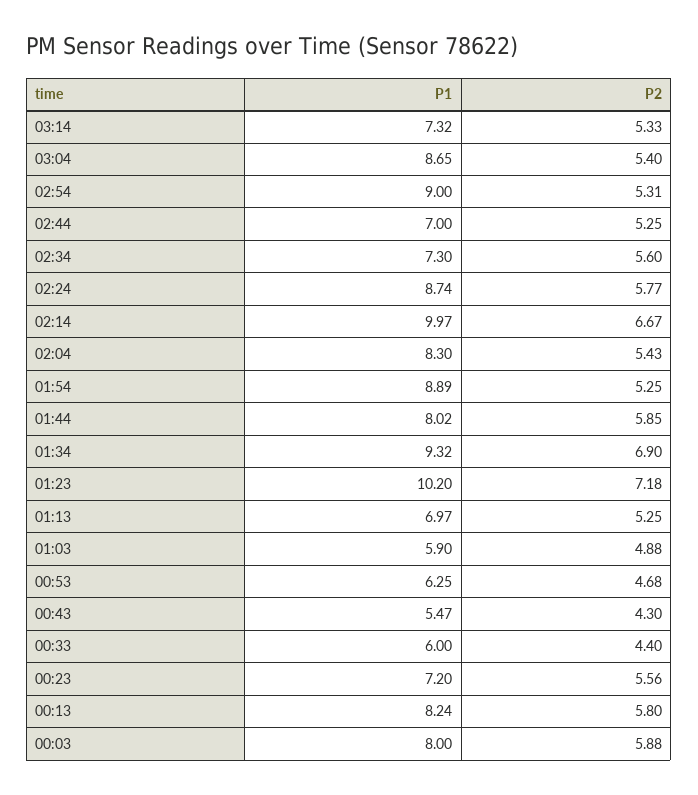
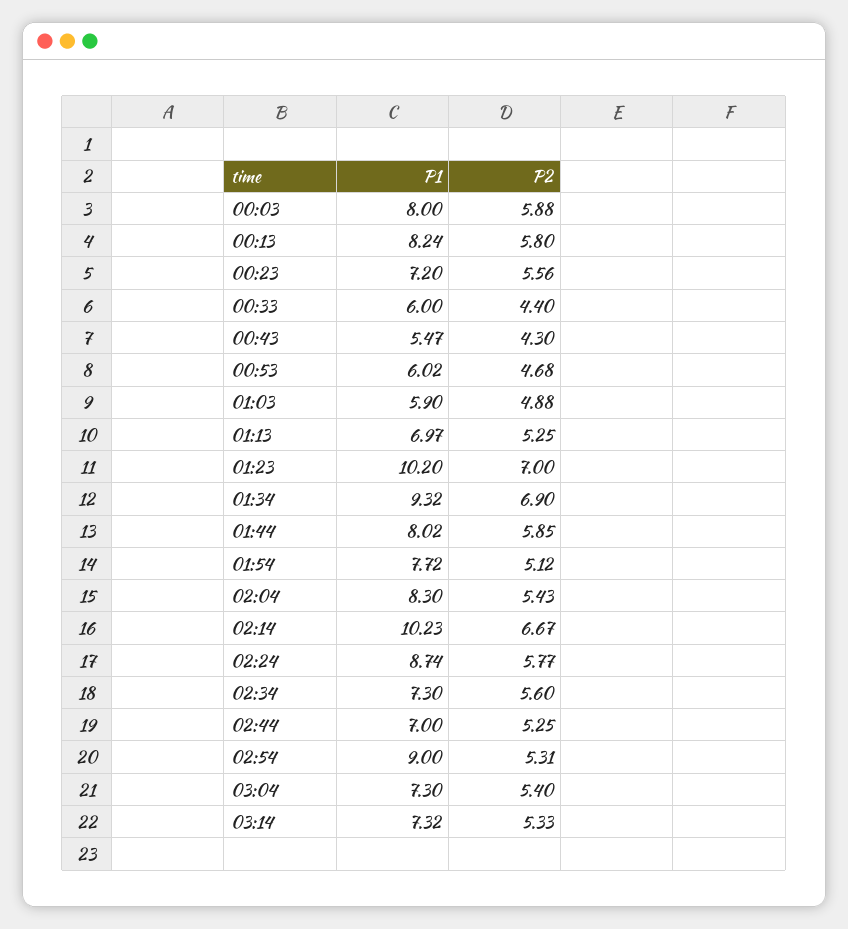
P1, 03:04: 8.65 -> 7.3
P1, 02:14: 9.97 -> 10.23
P1, 01:54: 8.89 -> 7.72
P2, 01:54: 5.25 -> 5.12
P2, 01:23: 7.18 -> 7
P1, 00:53: 6.25 -> 6.02

